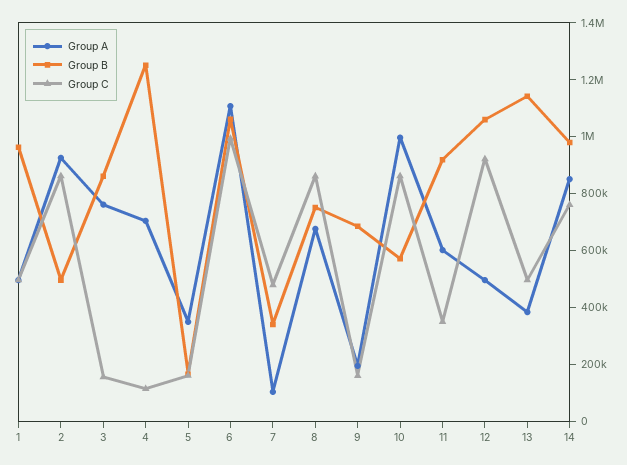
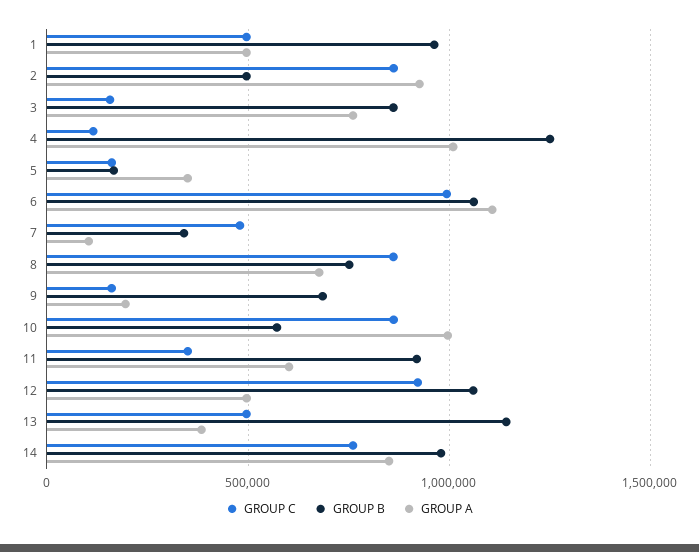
Group A, 4: 700000 -> 1000000

